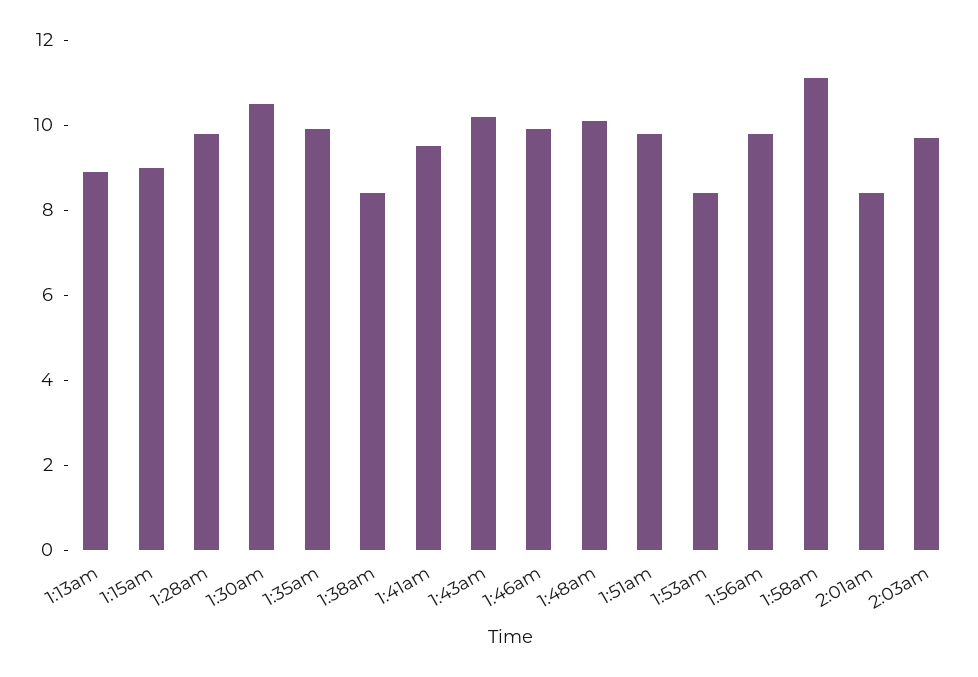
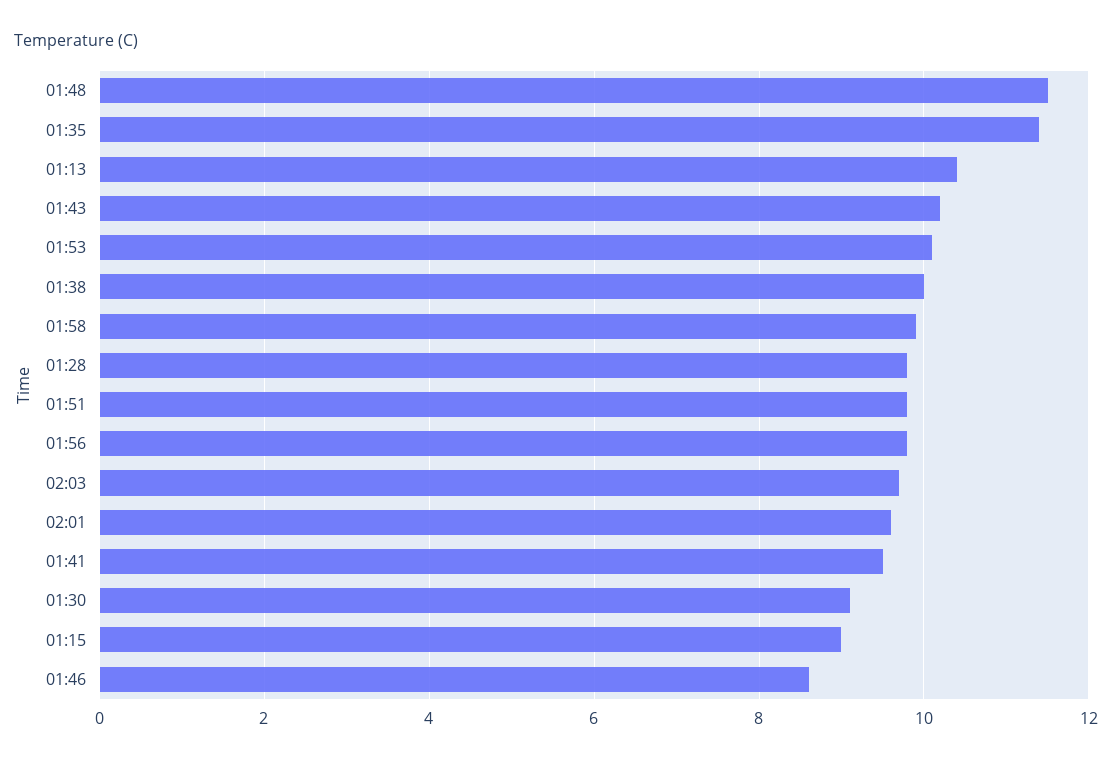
1:13am: 9 -> 10.5
1:30am: 10.5 -> 9
1:35am: 10 -> 11.5
1:38am: 8.5 -> 10
1:46am: 10 -> 8.5
1:48am: 10 -> 11.5
1:53am: 8.5 -> 10
1:58am: 11 -> 10
2:01am: 8.5 -> 9.5

